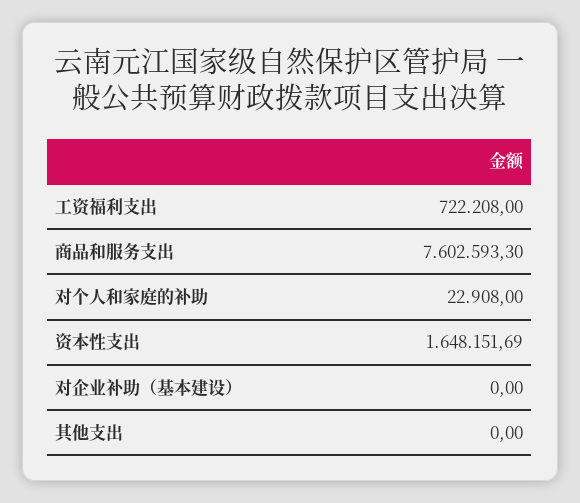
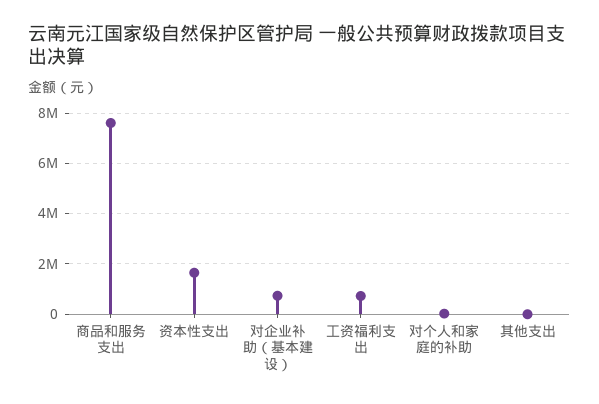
对企业补助（基本建设）: 0 -> 750000

